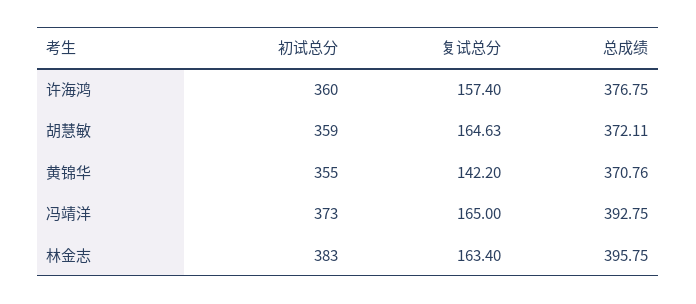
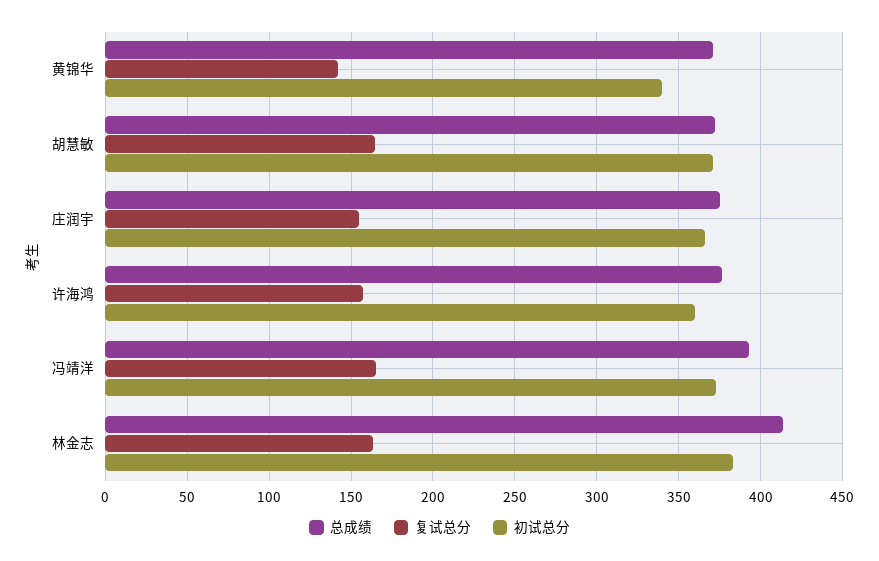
初试总分, 胡慧敏: 359 -> 370
初试总分, 黄锦华: 355 -> 340
总成绩, 林金志: 395.75 -> 415
总成绩, 庄润宇: none -> 375
复试总分, 庄润宇: none -> 155
初试总分, 庄润宇: none -> 365

